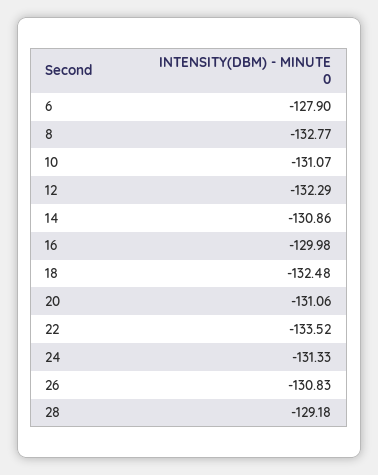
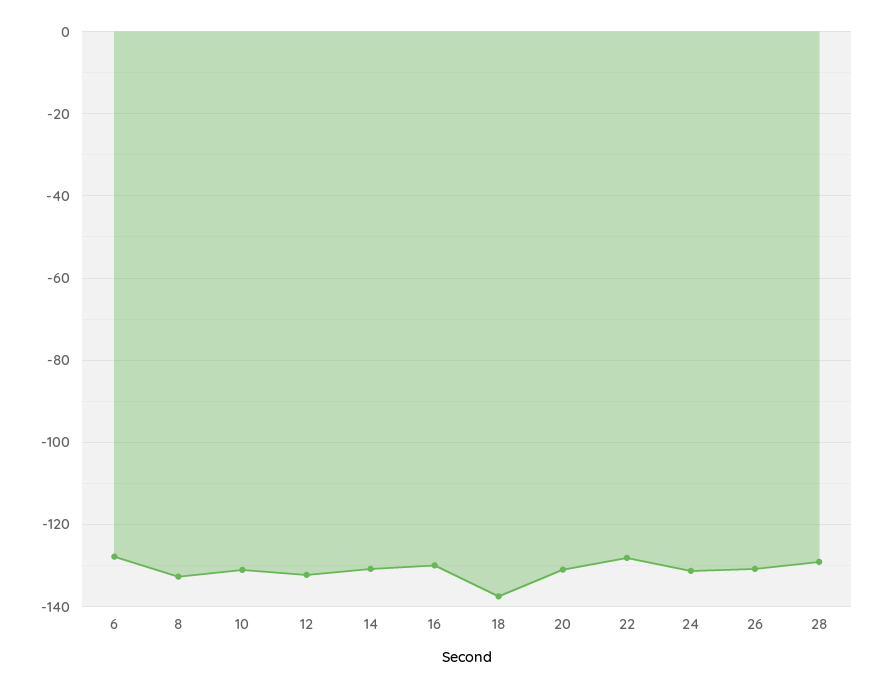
18: -132.48 -> -138
22: -133.52 -> -128

